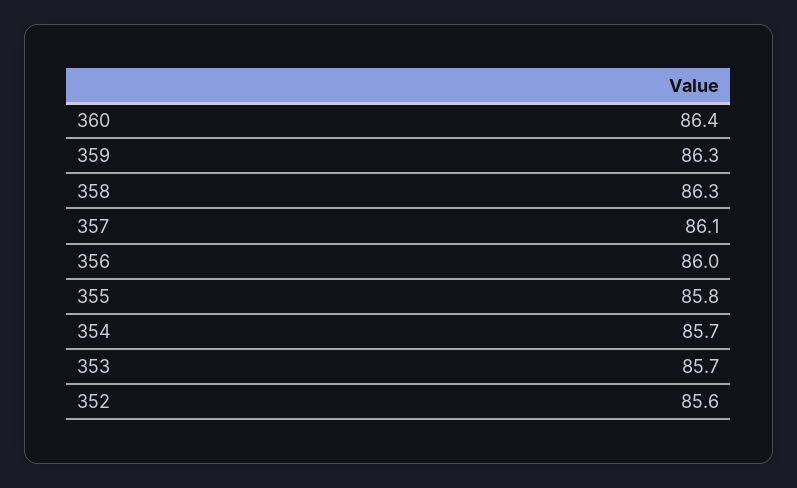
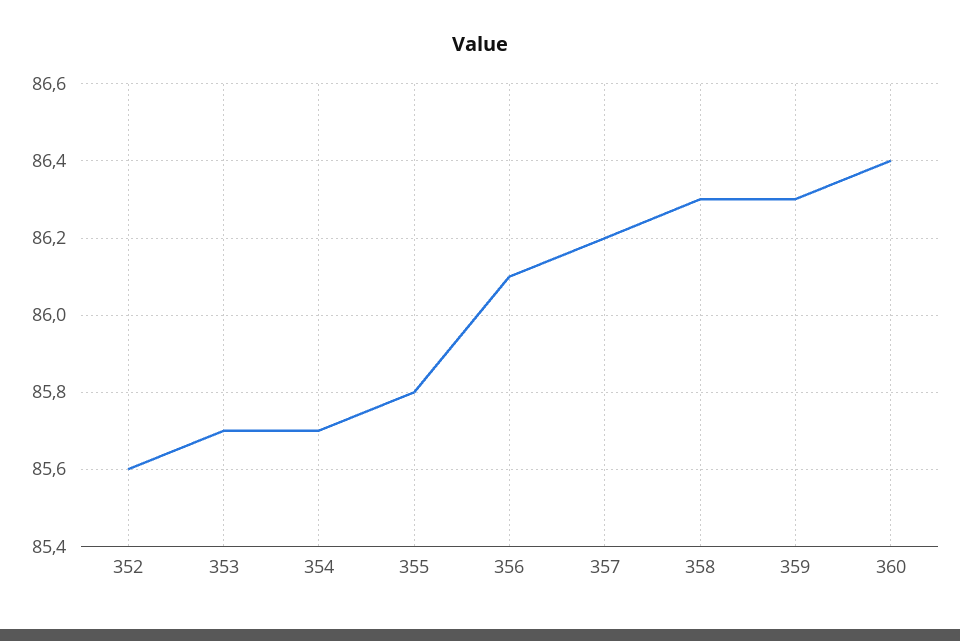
357: 86.1 -> 86.2
356: 86 -> 86.1

